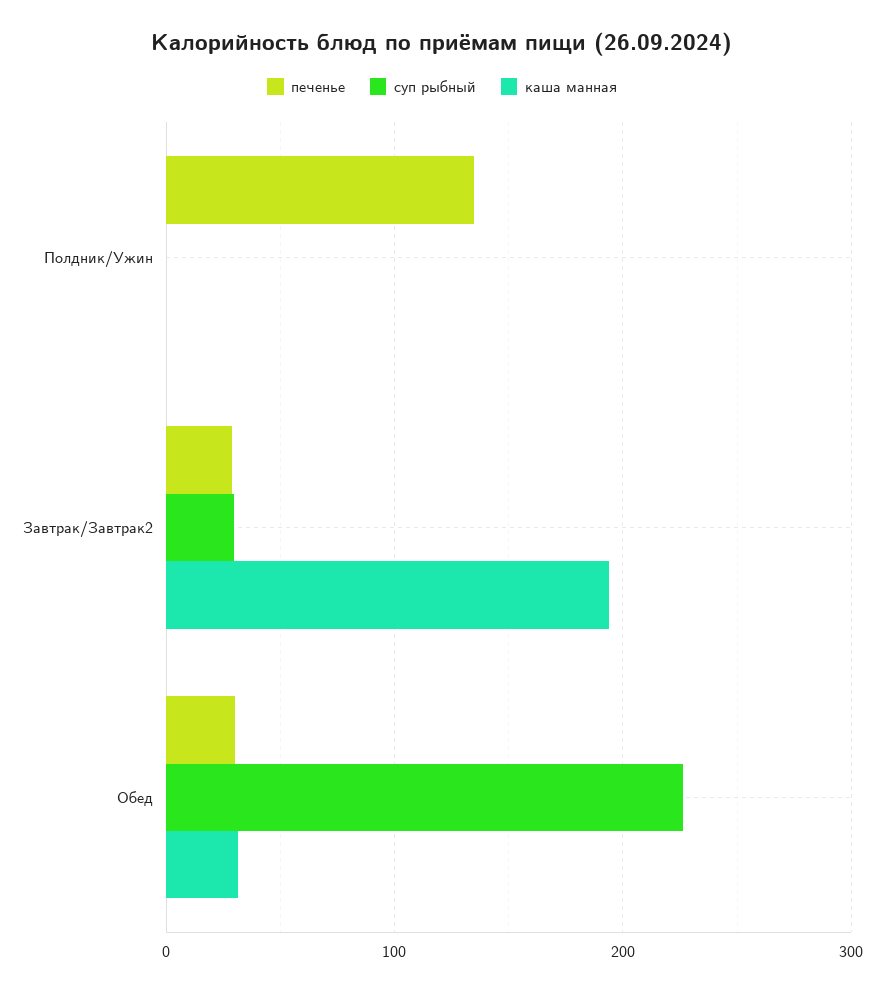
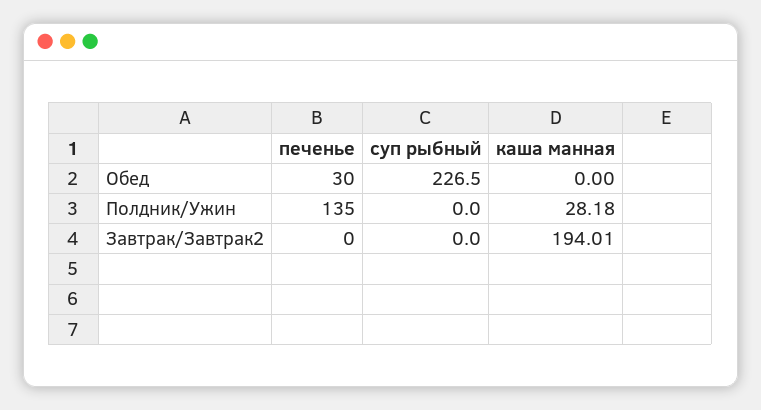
каша манная, Полдник/Ужин: 0 -> 28.18
печенье, Завтрак/Завтрак2: 30 -> 0
суп рыбный, Завтрак/Завтрак2: 30 -> 0
каша манная, Обед: 30 -> 0

